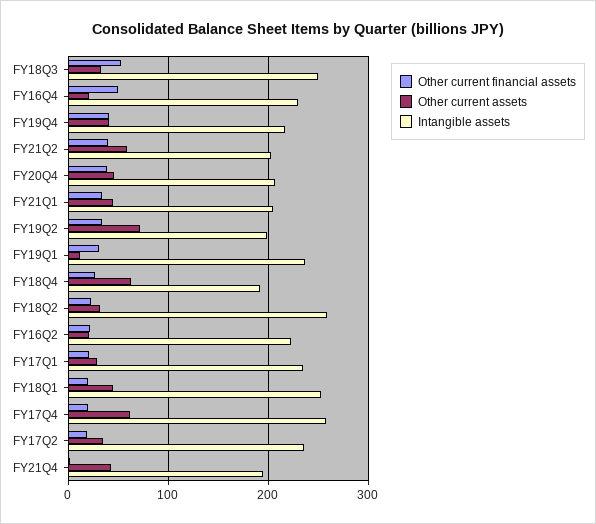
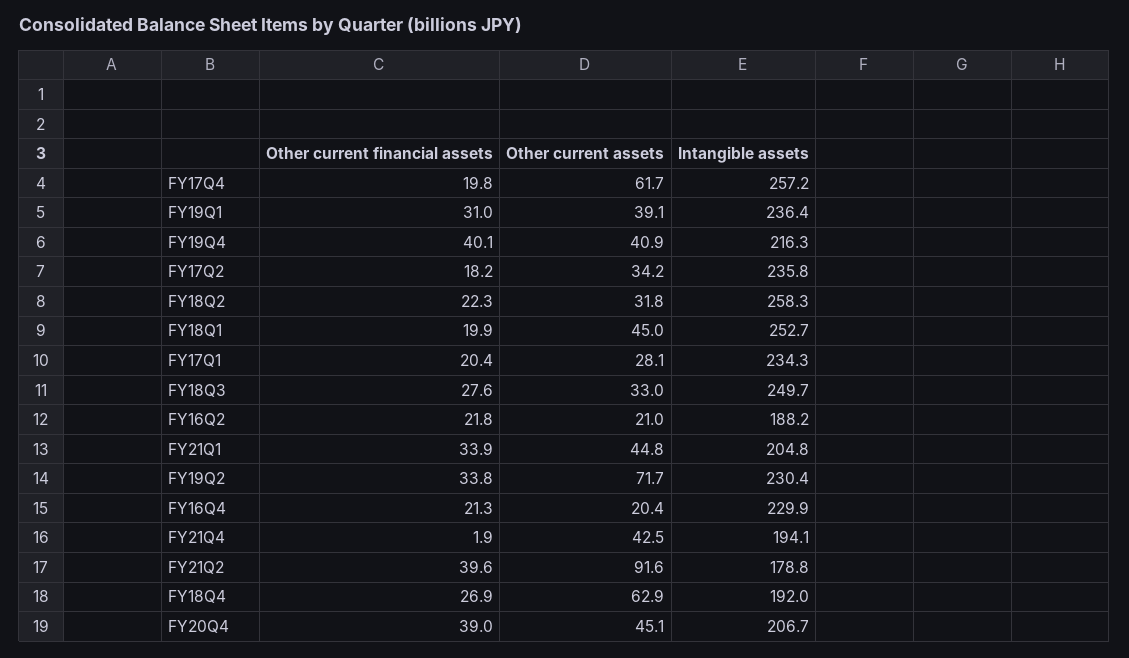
Other current financial assets, FY18Q3: 50 -> 27.6
Other current financial assets, FY16Q4: 50 -> 21.3
Other current assets, FY21Q2: 60 -> 91.6
Intangible assets, FY21Q2: 200 -> 178.8
Intangible assets, FY19Q2: 200 -> 230.4
Other current assets, FY19Q1: 10 -> 39.1
Intangible assets, FY16Q2: 220 -> 188.2

